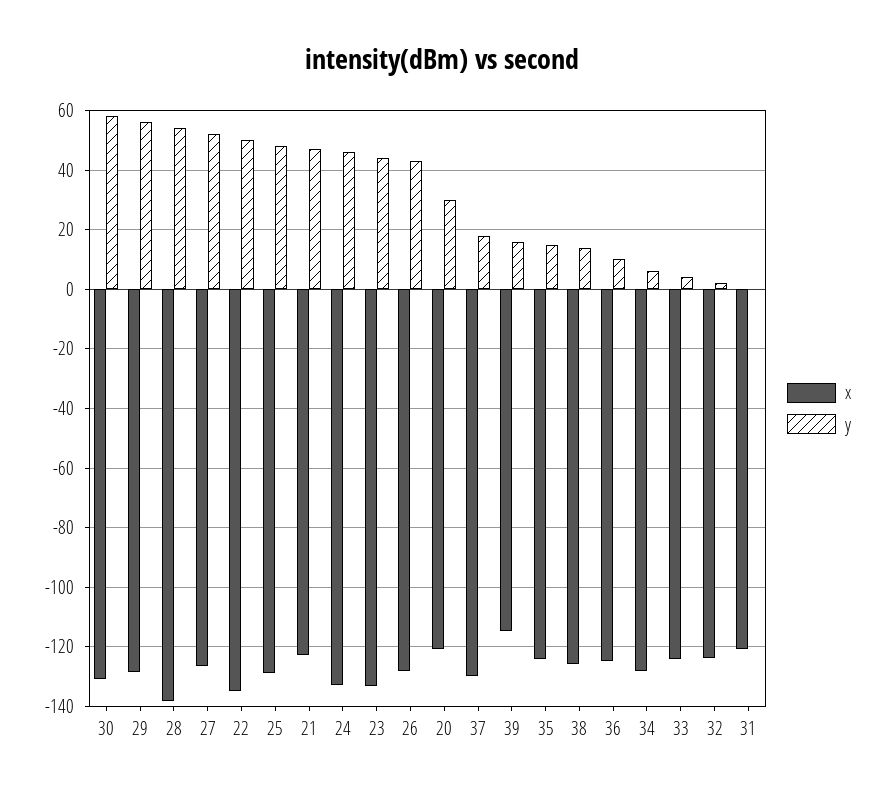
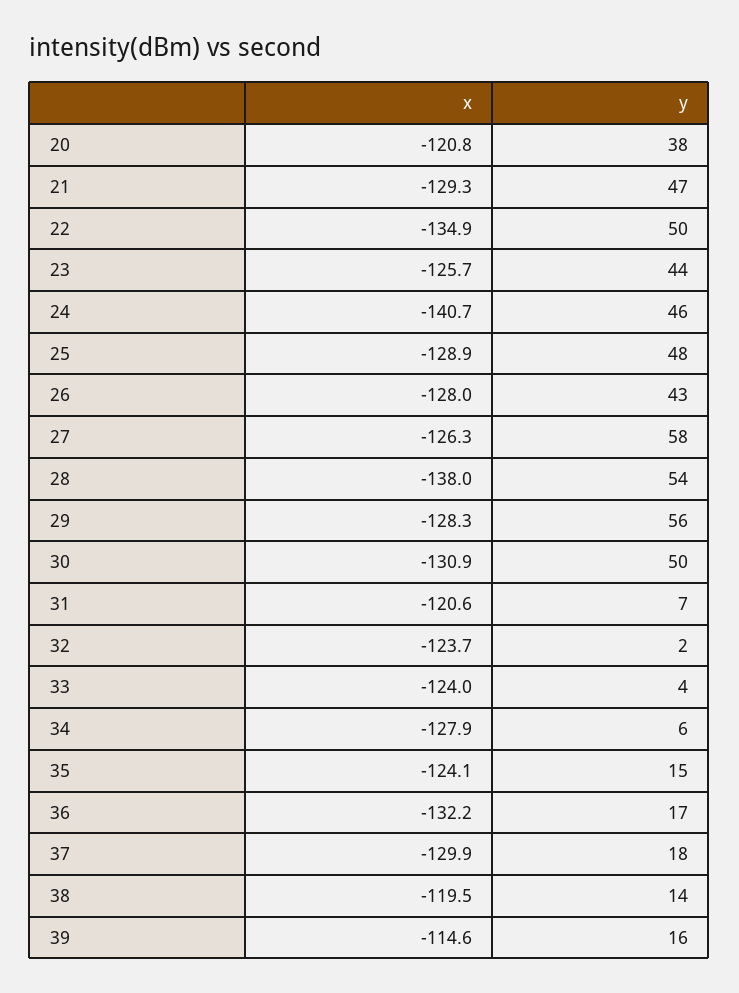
y, 30: 57.5 -> 50
y, 27: 52.5 -> 58
x, 21: -122.5 -> -129.3
x, 24: -132.5 -> -140.7
x, 23: -132.5 -> -125.7
y, 20: 30 -> 38
x, 38: -125 -> -119.5
x, 36: -125 -> -132.2
y, 36: 10 -> 17
y, 31: 0 -> 7

